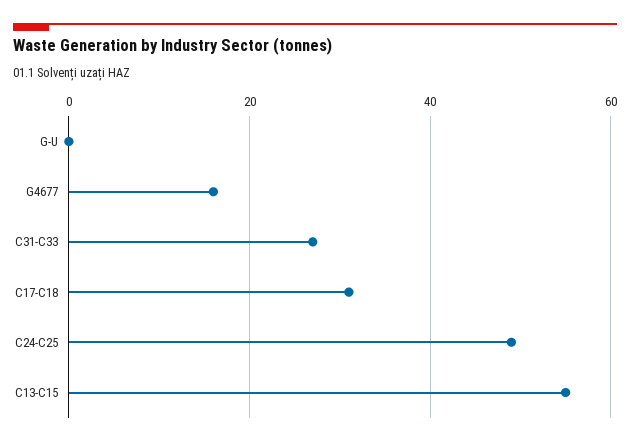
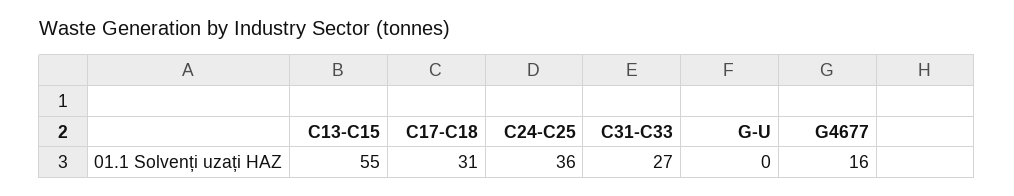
C24-C25: 50 -> 36

